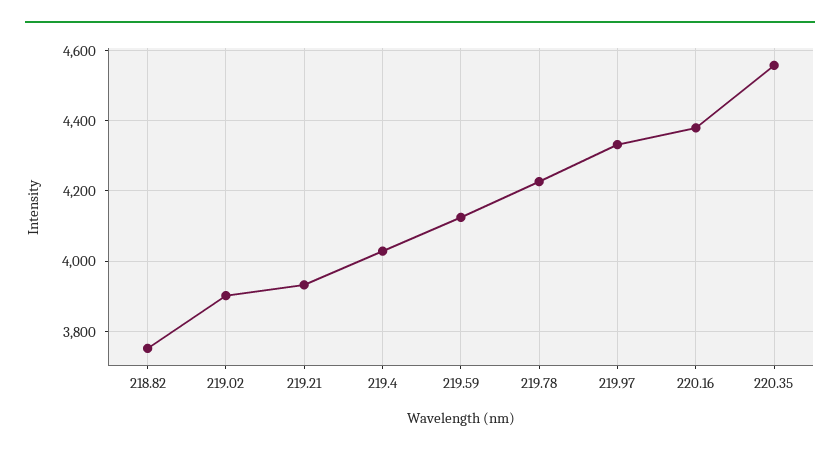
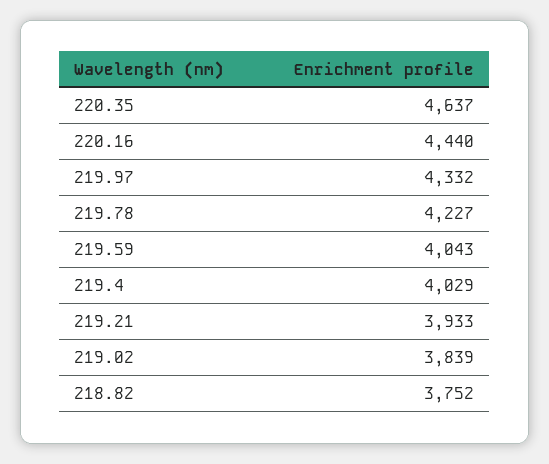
219.02: 3900 -> 3839
219.59: 4120 -> 4043
220.16: 4380 -> 4440
220.35: 4560 -> 4637

